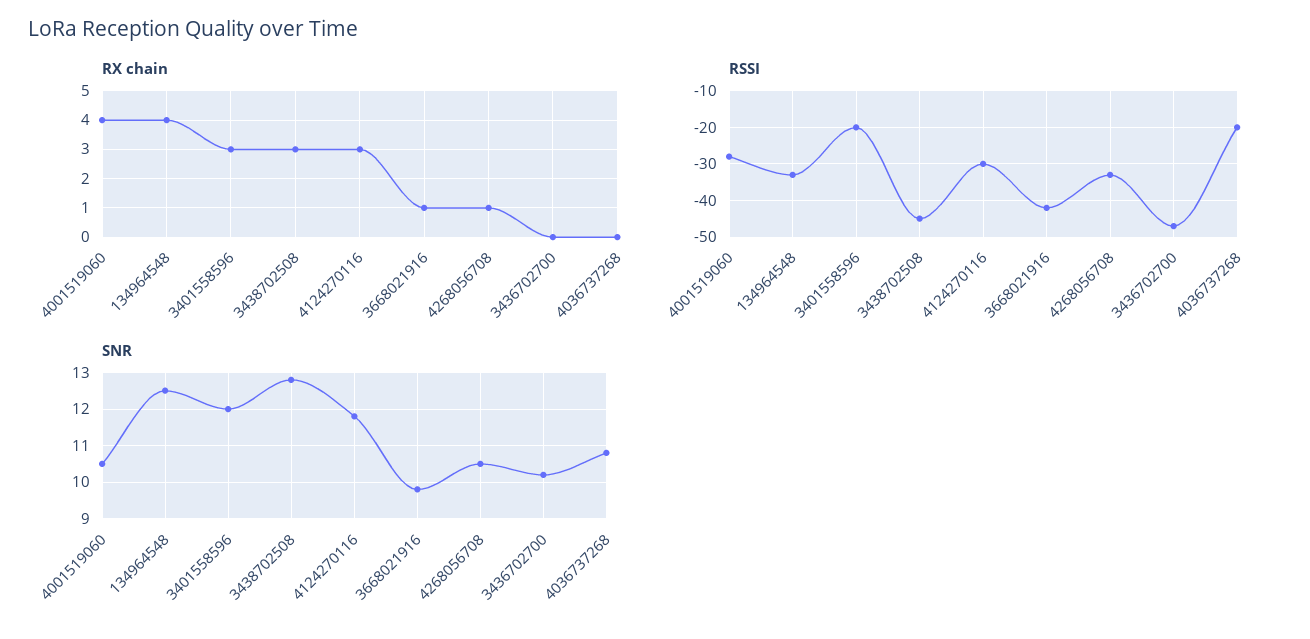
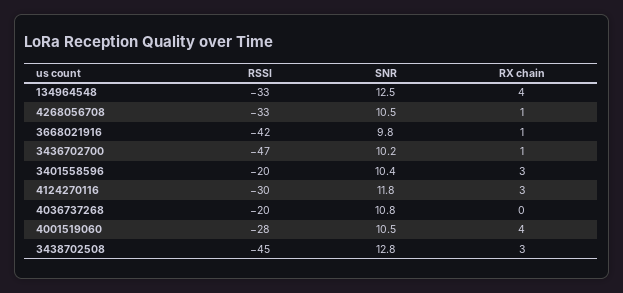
RX chain, 3436702700: 0 -> 1
SNR, 3401558596: 12 -> 10.4

